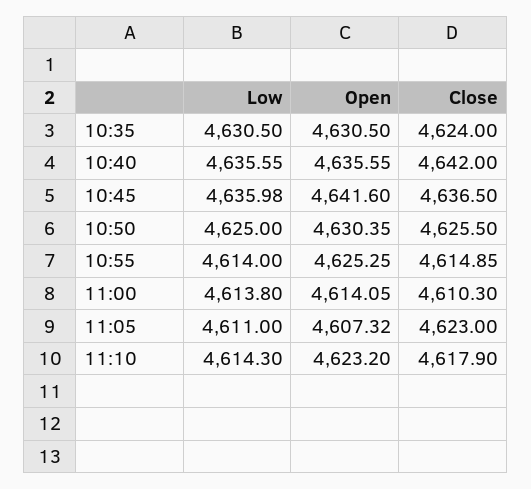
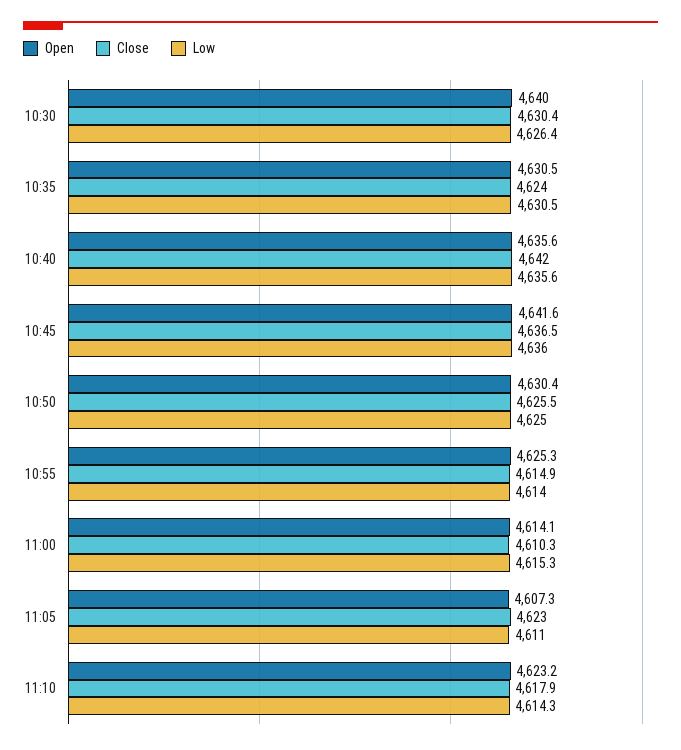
Low, 11:00: 4613.8 -> 4615.3
Open, 10:30: none -> 4640
Close, 10:30: none -> 4630.4
Low, 10:30: none -> 4626.4

